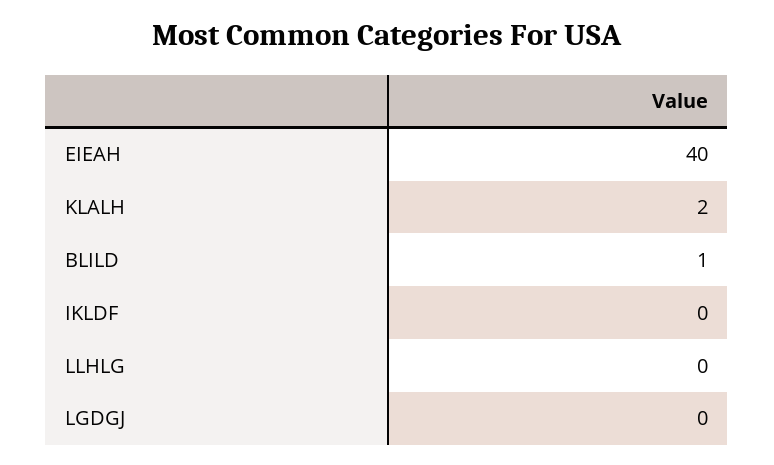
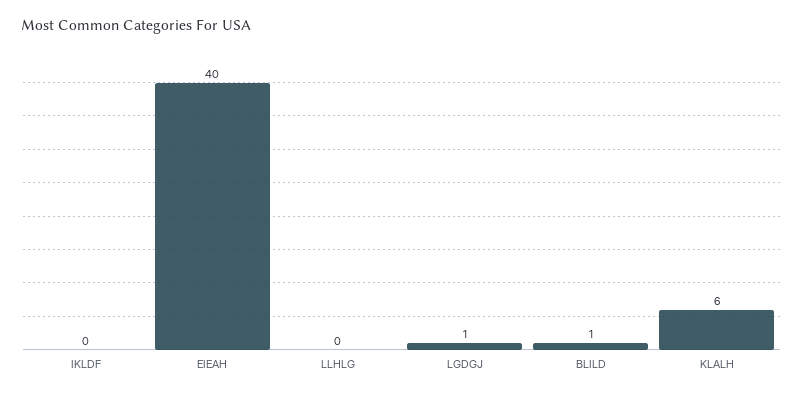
KLALH: 2 -> 6
LGDGJ: 0 -> 1

